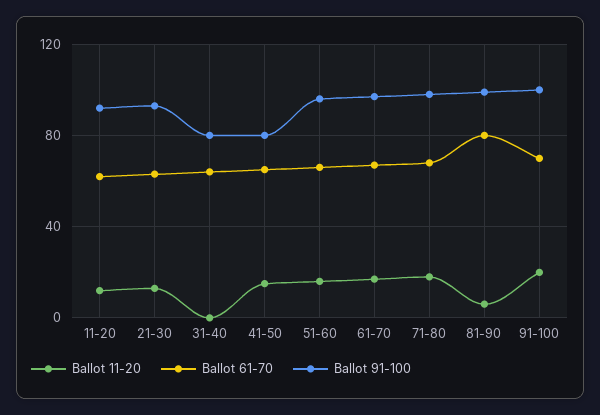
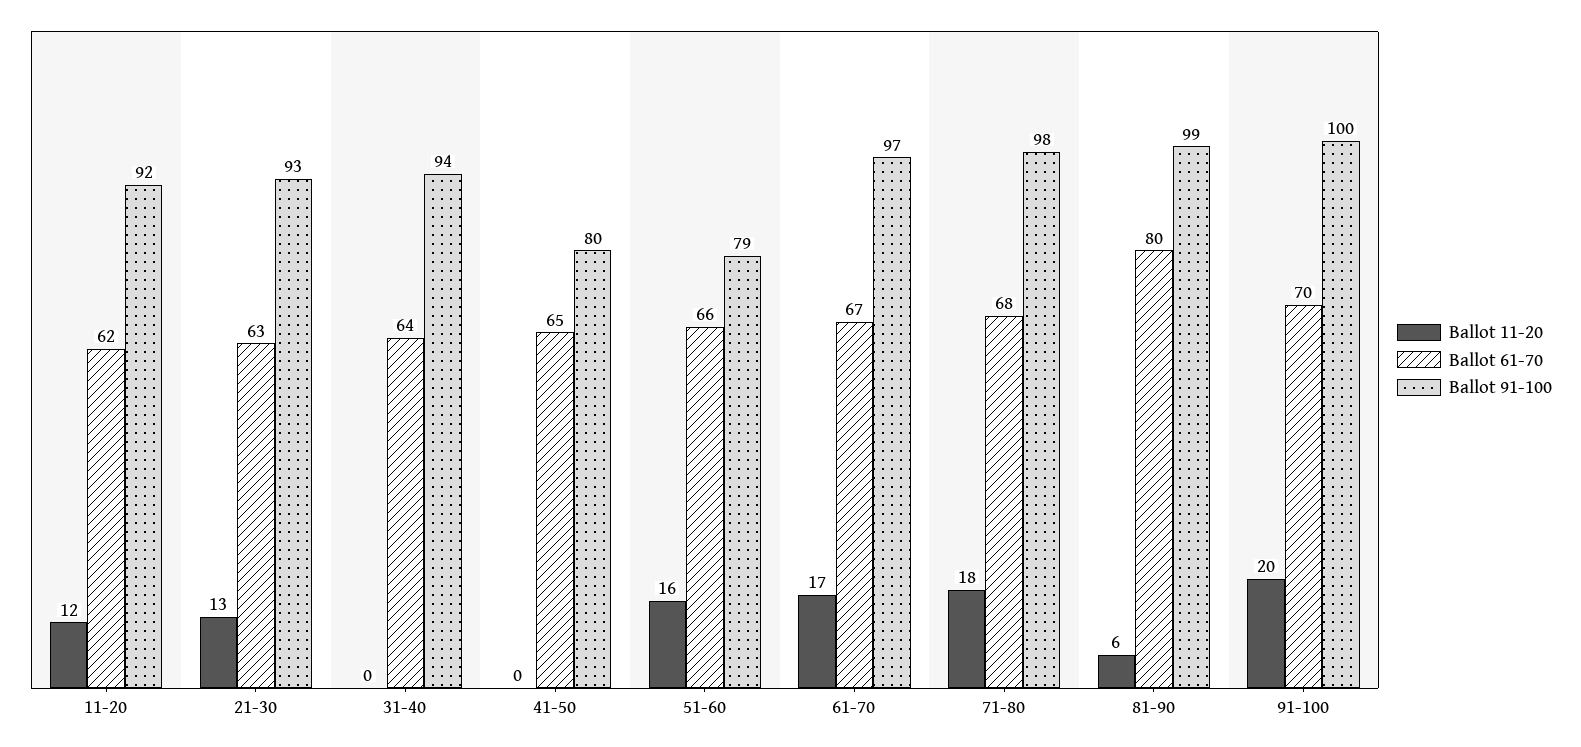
Ballot 91-100, 31-40: 80 -> 94
Ballot 11-20, 41-50: 15 -> 0
Ballot 91-100, 51-60: 95 -> 79

